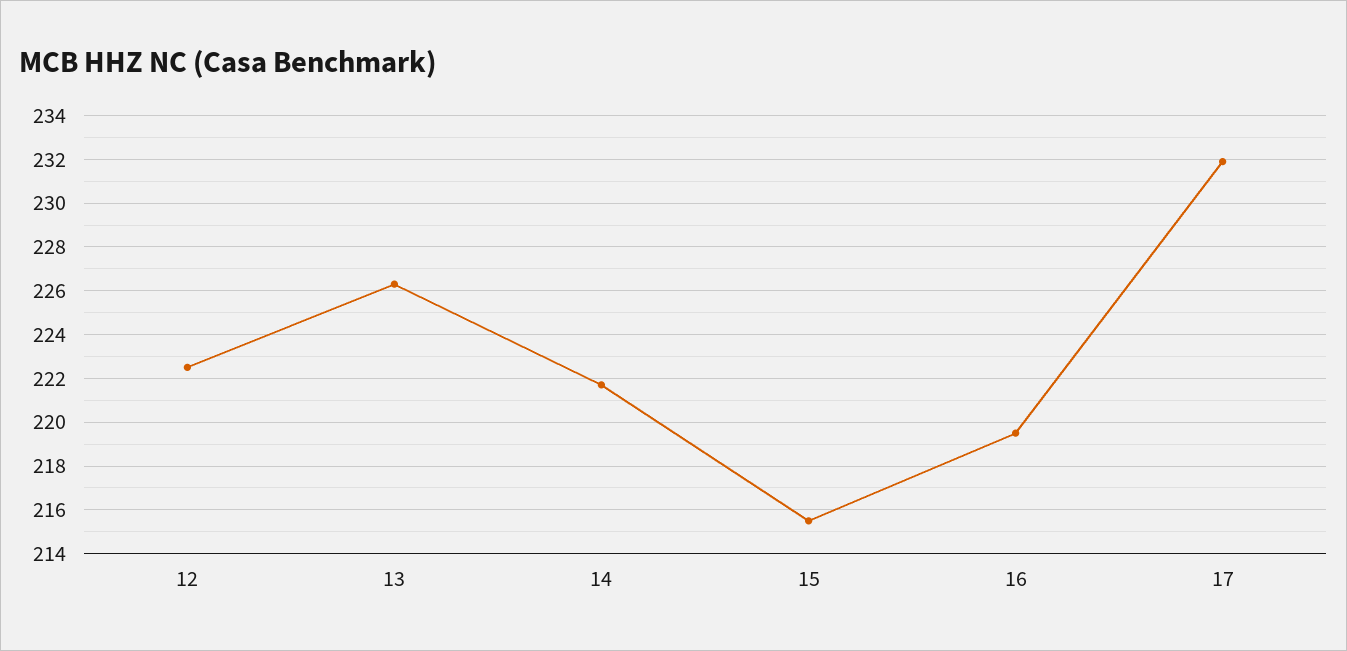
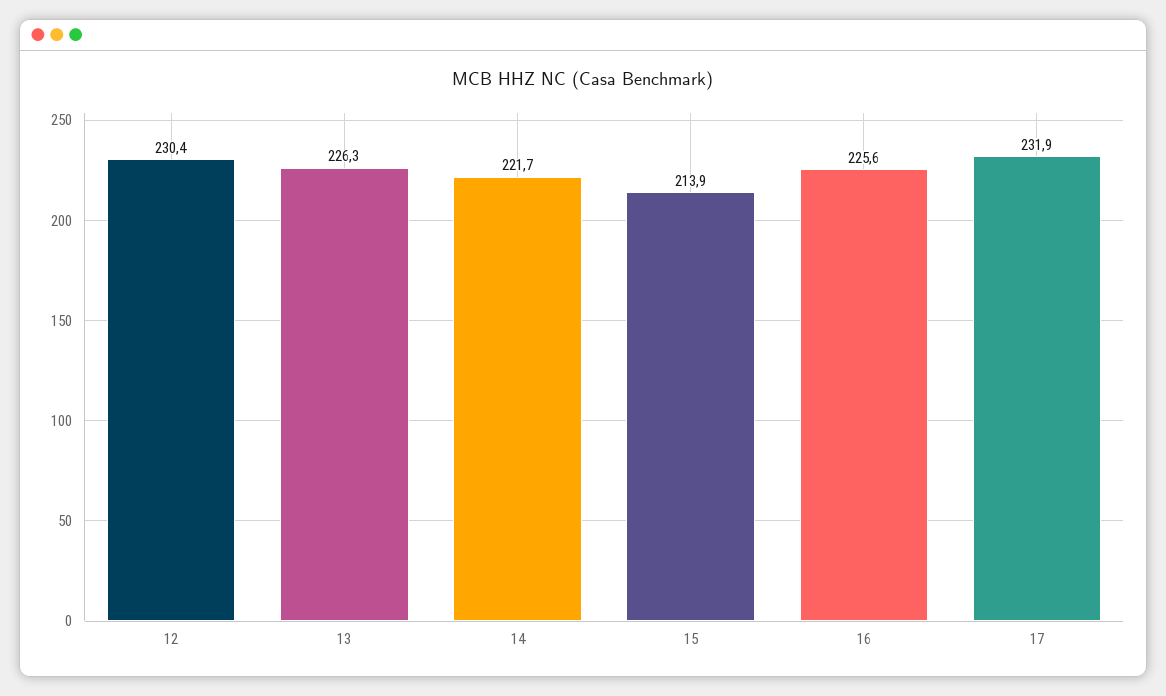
12: 222.5 -> 230.4
15: 215.5 -> 213.9
16: 219.5 -> 225.6

